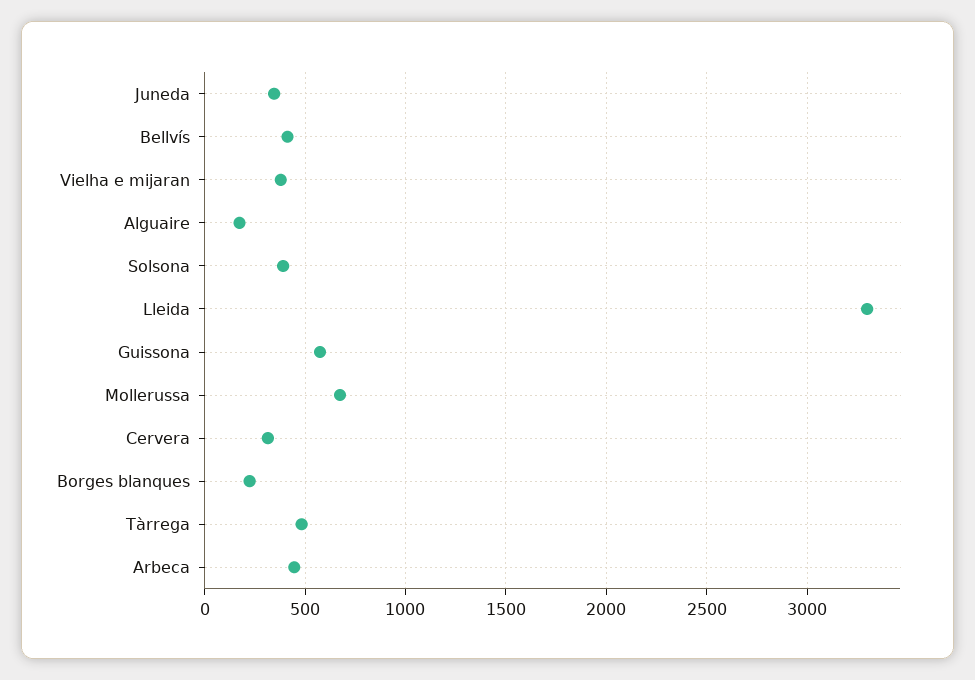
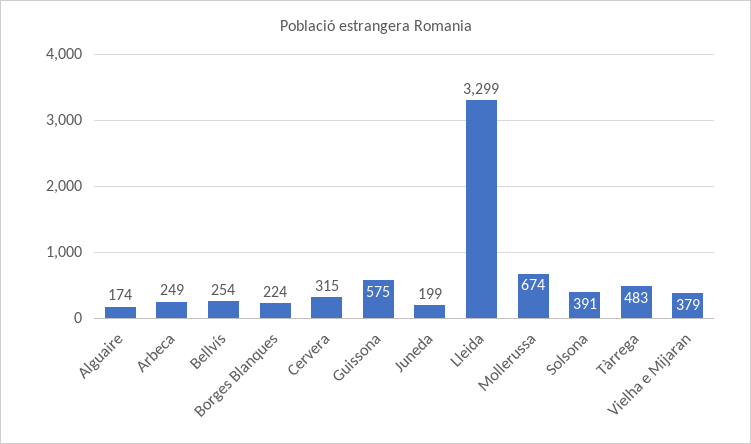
Juneda: 350 -> 199
Bellvís: 400 -> 254
Arbeca: 450 -> 249

